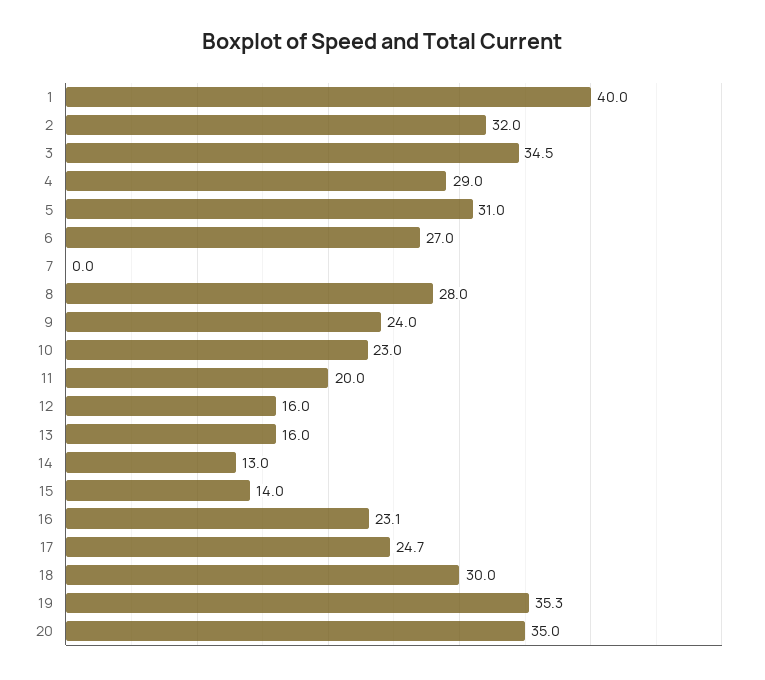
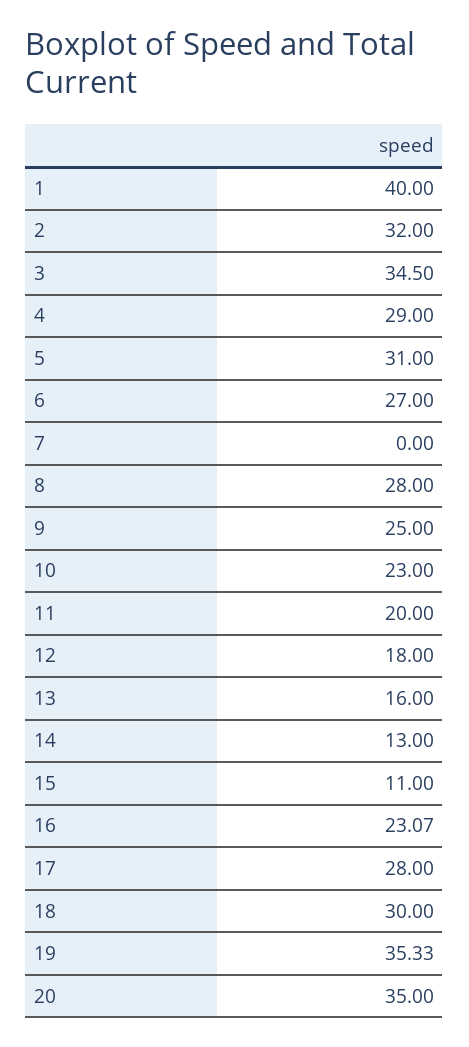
9: 24 -> 25
12: 16 -> 18
15: 14 -> 11
17: 24.7 -> 28

